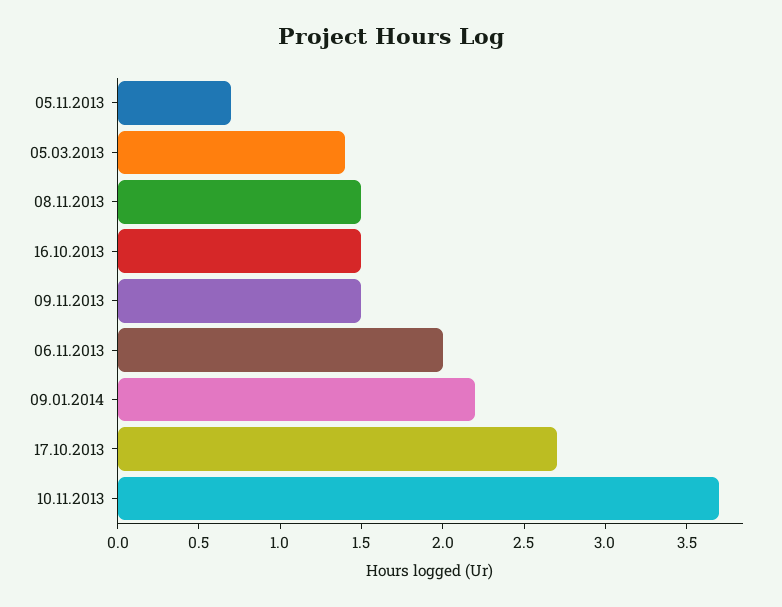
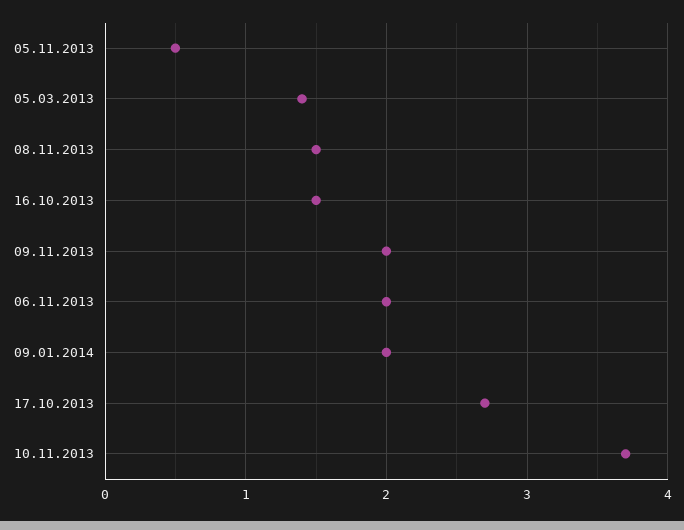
05.11.2013: 0.7 -> 0.5
09.11.2013: 1.5 -> 2
09.01.2014: 2.2 -> 2

